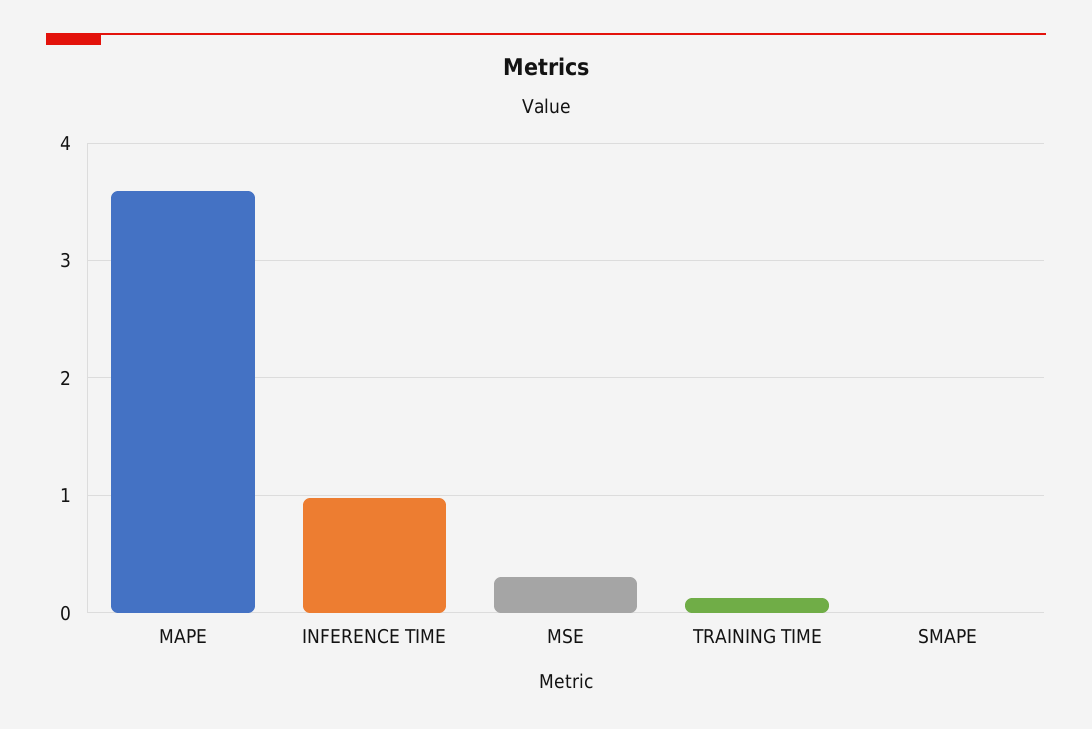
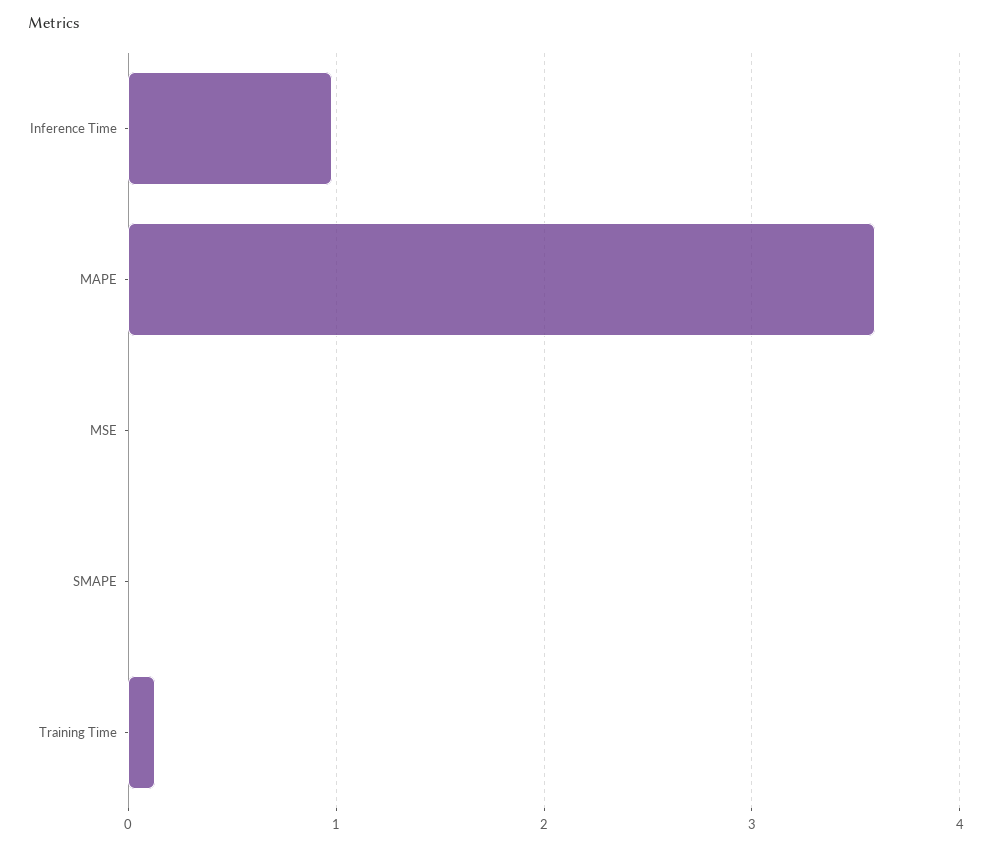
MSE: 0.3 -> 0

